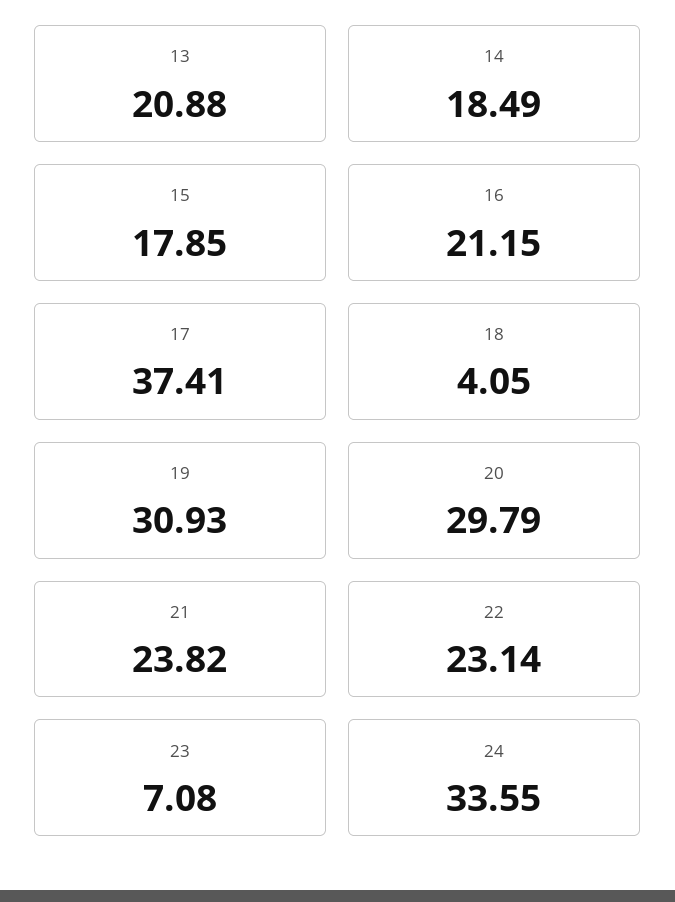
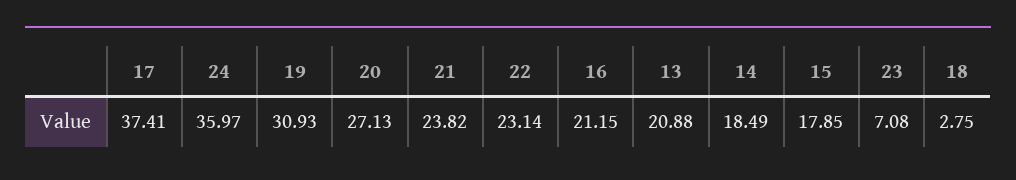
18: 4.05 -> 2.75
20: 29.79 -> 27.13
24: 33.55 -> 35.97

